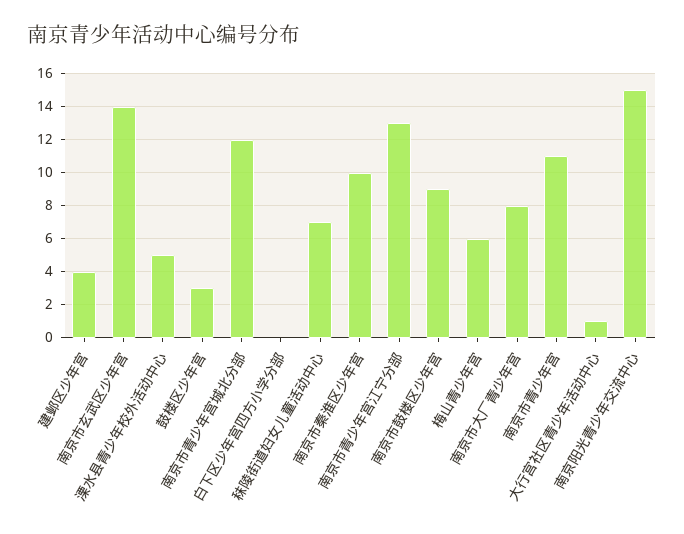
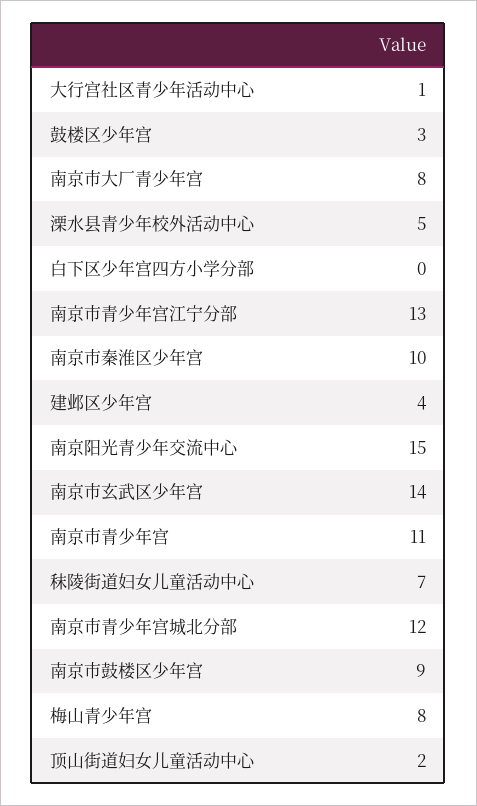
梅山青少年宫: 6 -> 8
顶山街道妇女儿童活动中心: none -> 2

